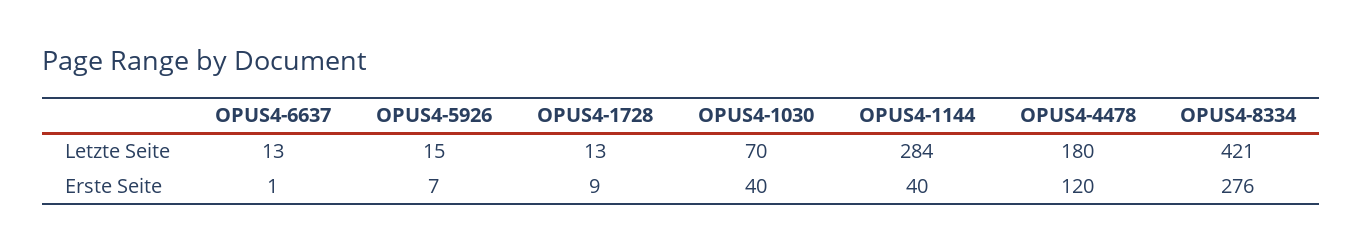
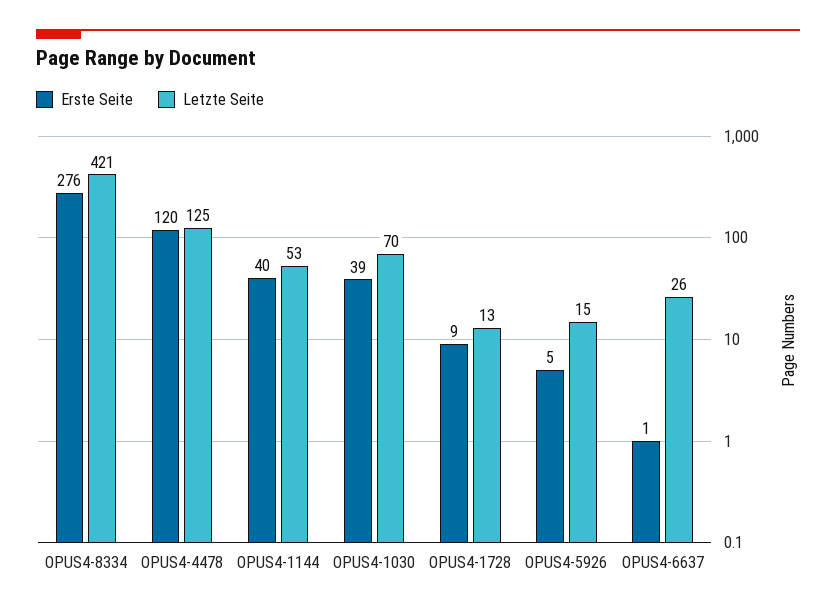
Letzte Seite, OPUS4-6637: 13 -> 26
Letzte Seite, OPUS4-1144: 284 -> 53
Letzte Seite, OPUS4-4478: 180 -> 125
Erste Seite, OPUS4-5926: 7 -> 5
Erste Seite, OPUS4-1030: 40 -> 39

